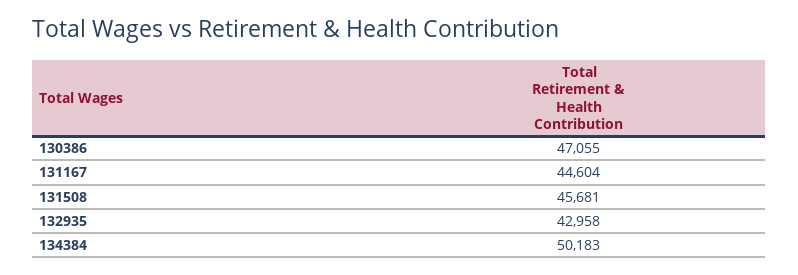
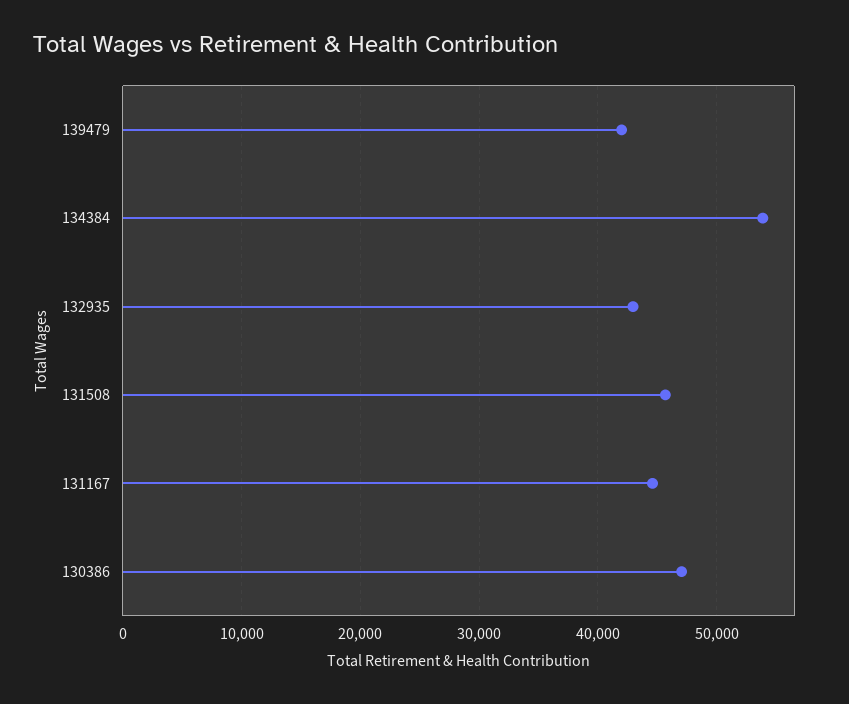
134384: 50183 -> 54000
139479: none -> 42000

